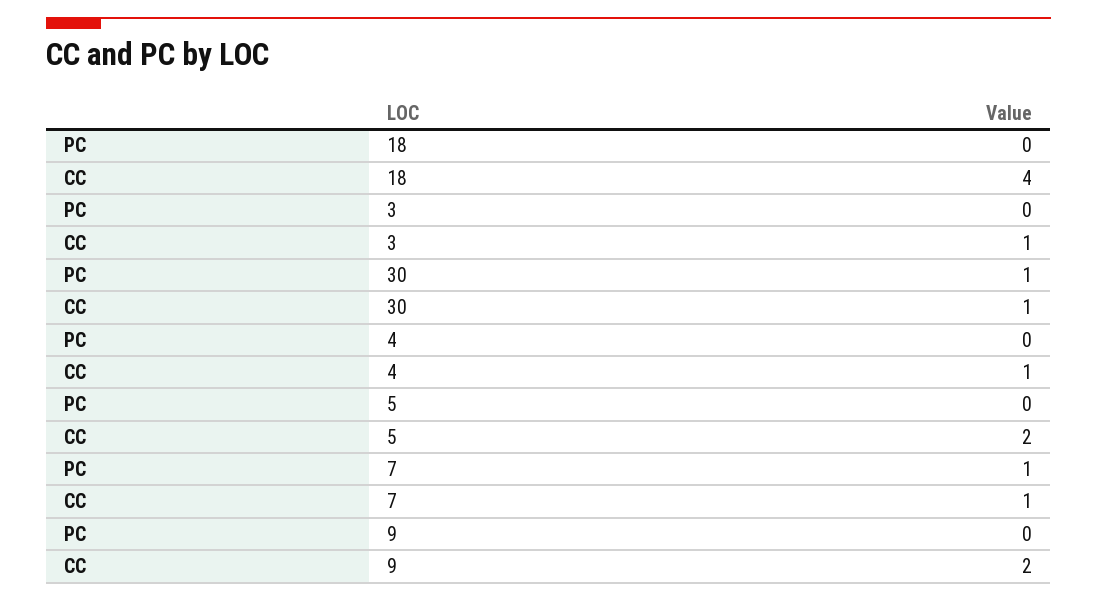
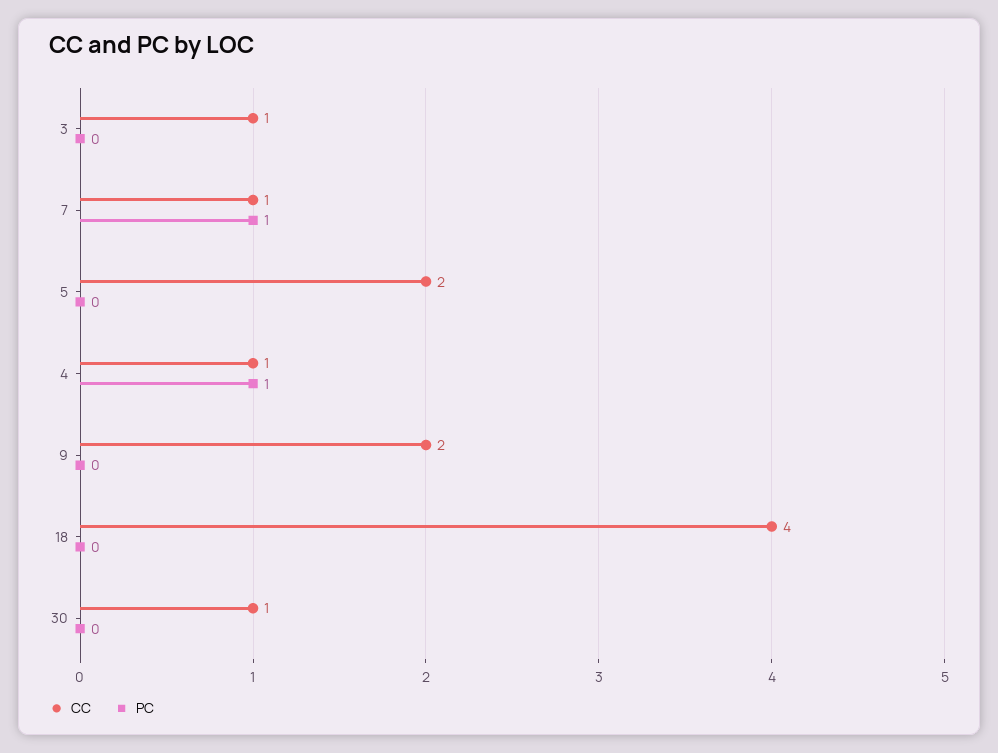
PC, 30: 1 -> 0
PC, 4: 0 -> 1

